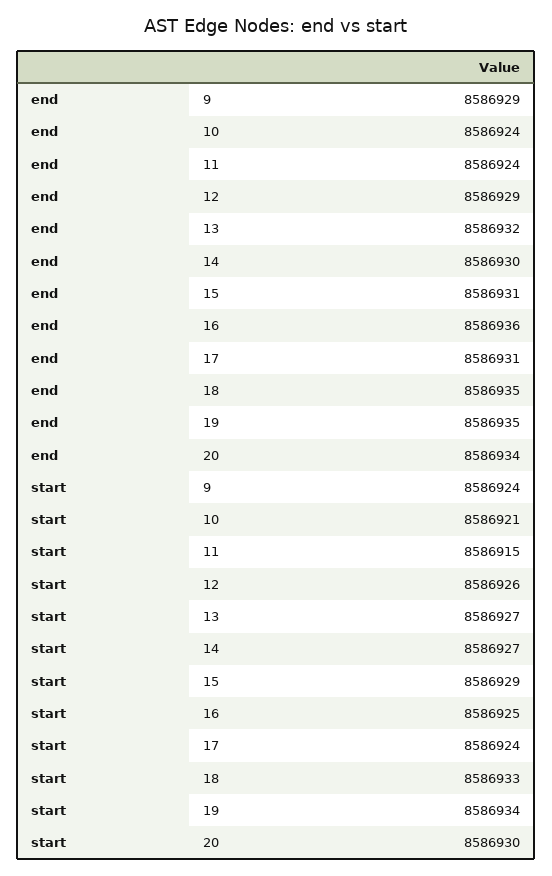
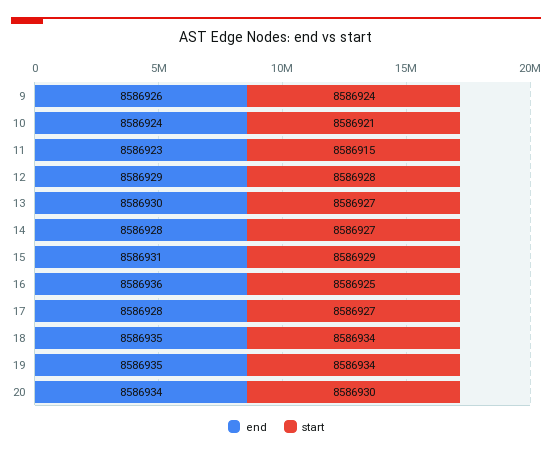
end, 9: 8586929 -> 8586926
end, 11: 8586924 -> 8586923
end, 13: 8586932 -> 8586930
end, 14: 8586930 -> 8586928
end, 17: 8586931 -> 8586928
start, 12: 8586926 -> 8586928
start, 17: 8586924 -> 8586927
start, 18: 8586933 -> 8586934

